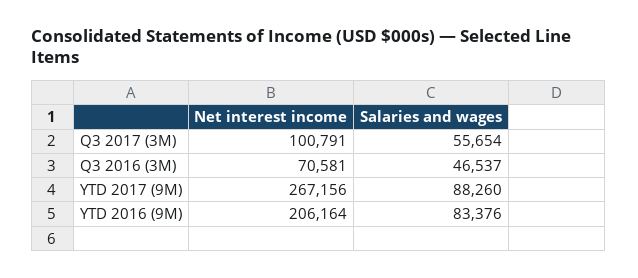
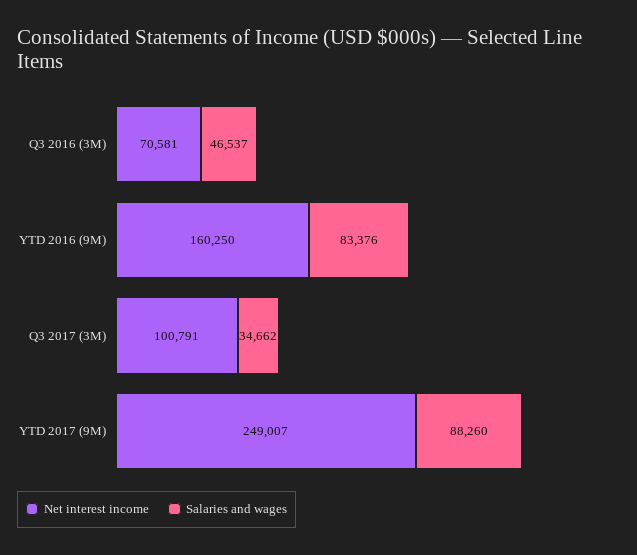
Salaries and wages, Q3 2017 (3M): 55654 -> 34662
Net interest income, YTD 2017 (9M): 267156 -> 249007
Net interest income, YTD 2016 (9M): 206164 -> 160250

